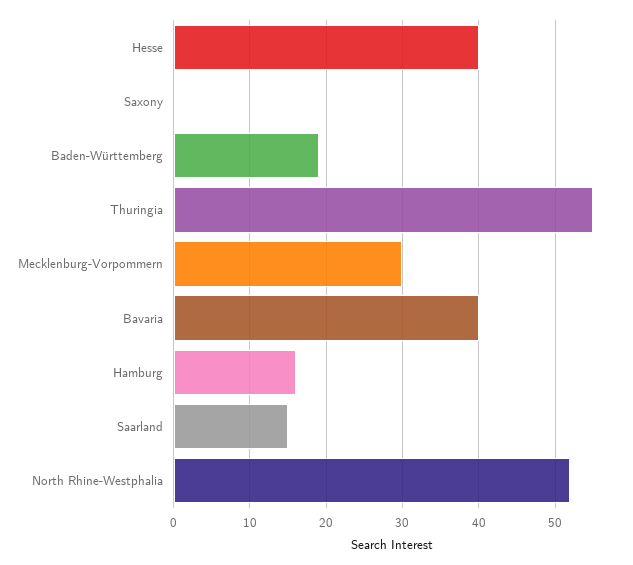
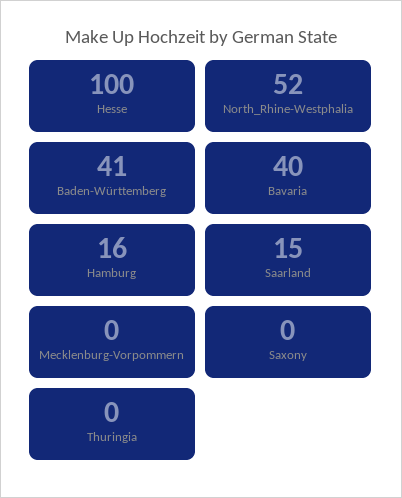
Hesse: 40 -> 100
Baden-Württemberg: 19 -> 41
Thuringia: 55 -> 0
Mecklenburg-Vorpommern: 30 -> 0

